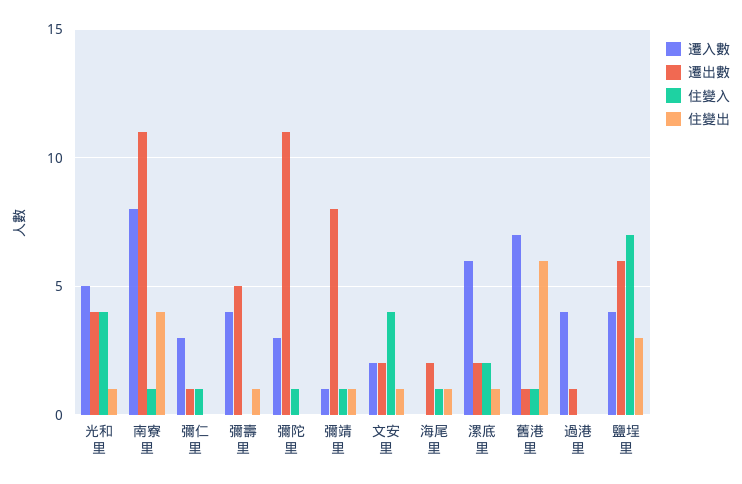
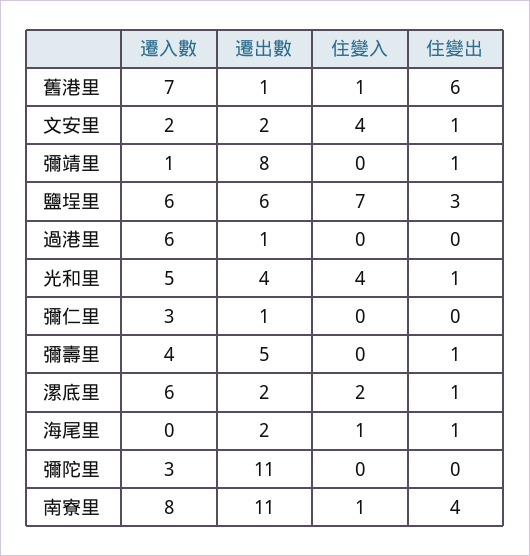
住變入, 彌仁里: 1 -> 0
住變入, 彌陀里: 1 -> 0
住變入, 彌靖里: 1 -> 0
遷入數, 過港里: 4 -> 6
遷入數, 鹽埕里: 4 -> 6

